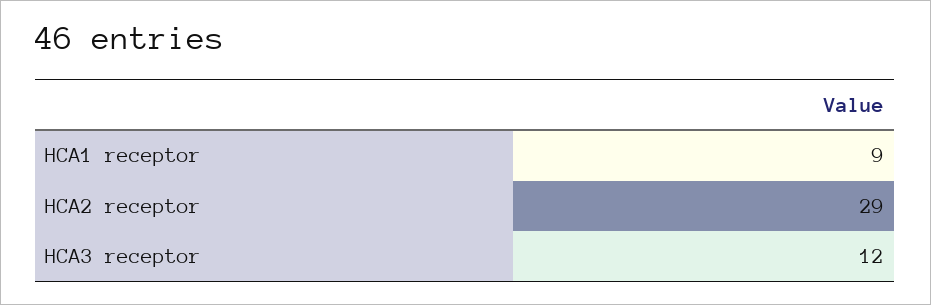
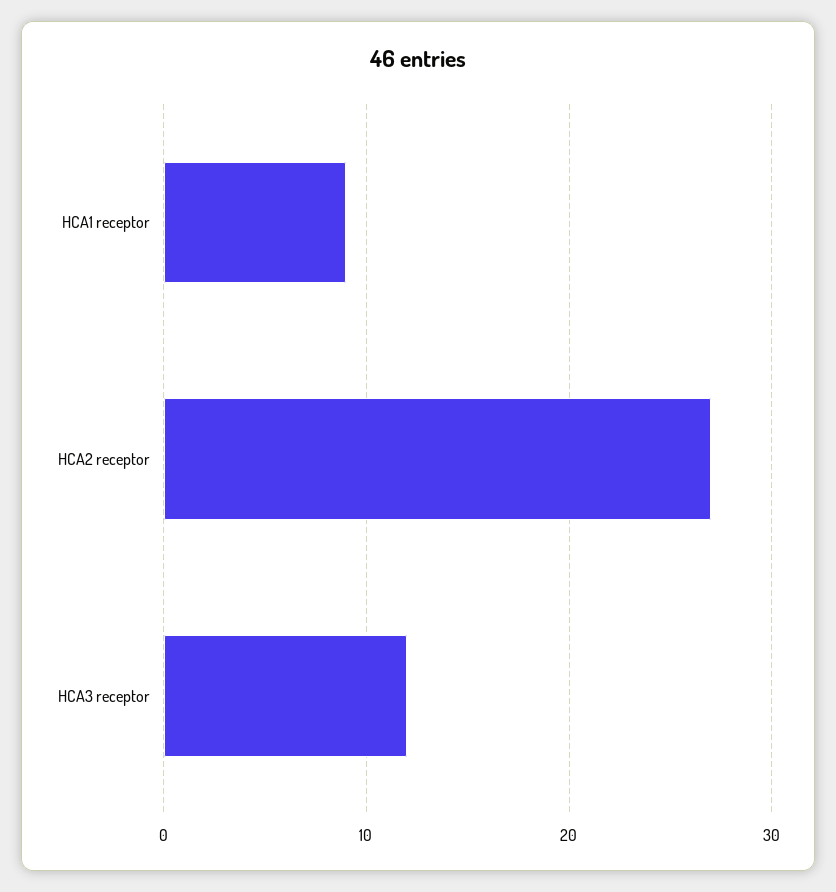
HCA2 receptor: 29 -> 27

